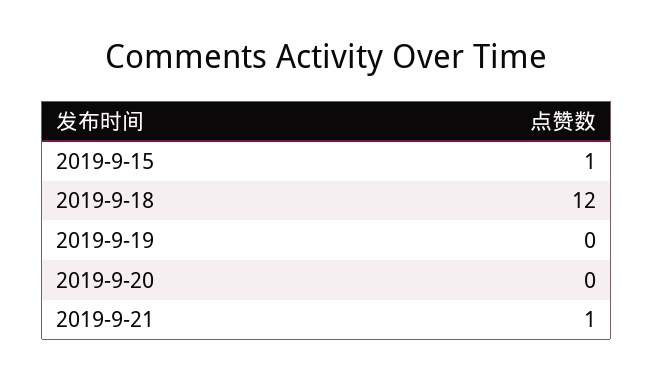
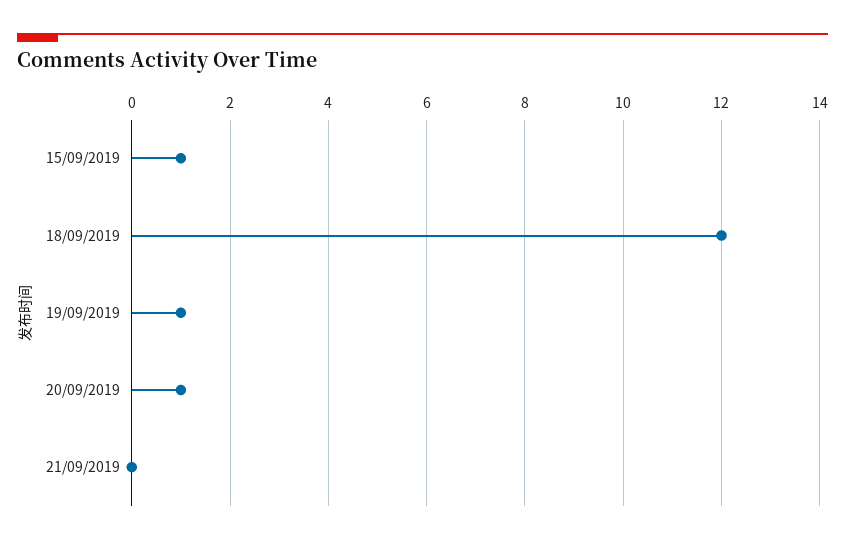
2019-9-19: 0 -> 1
2019-9-20: 0 -> 1
2019-9-21: 1 -> 0

